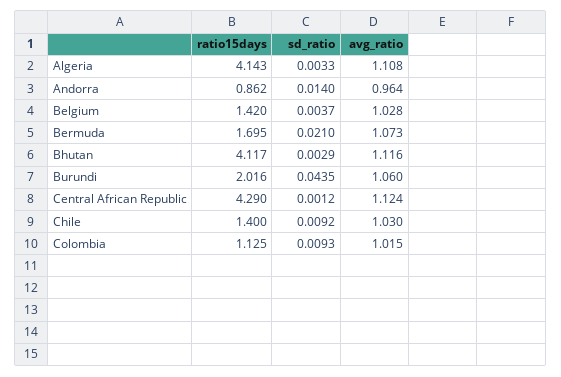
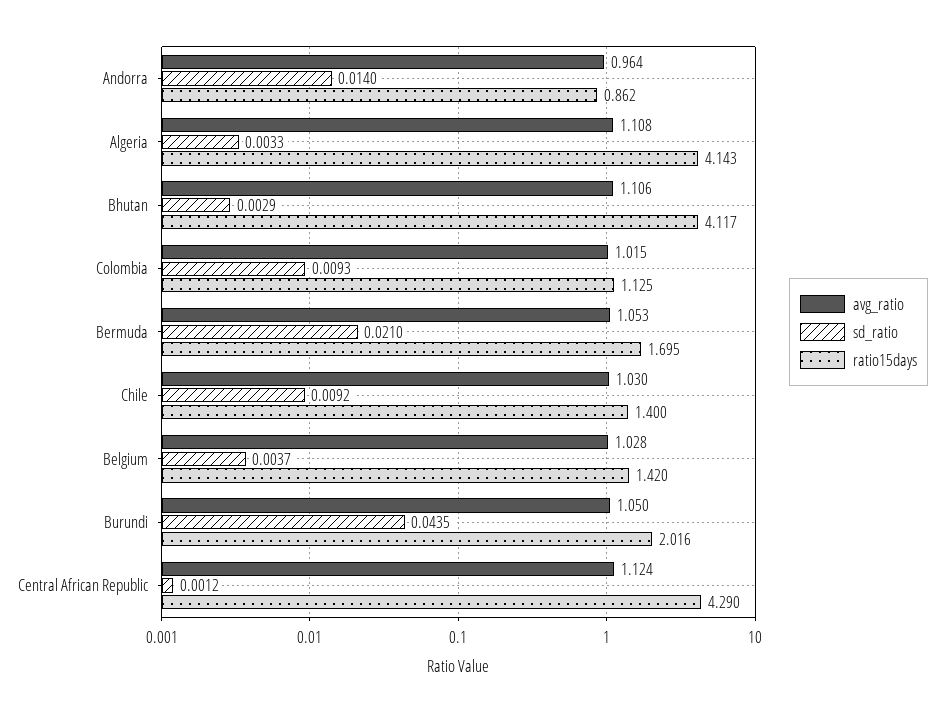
avg_ratio, Bermuda: 1.073 -> 1.053
avg_ratio, Bhutan: 1.116 -> 1.106
avg_ratio, Burundi: 1.06 -> 1.05

